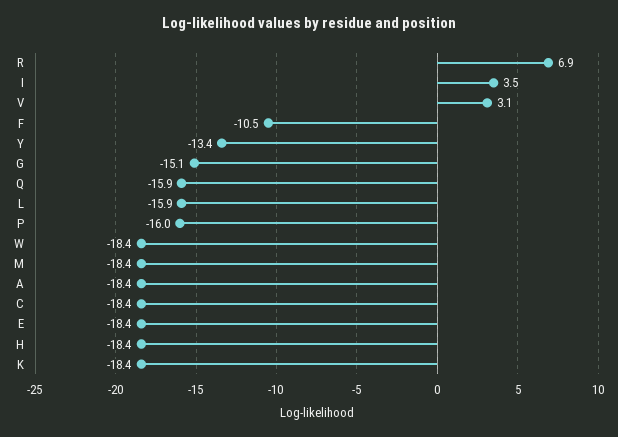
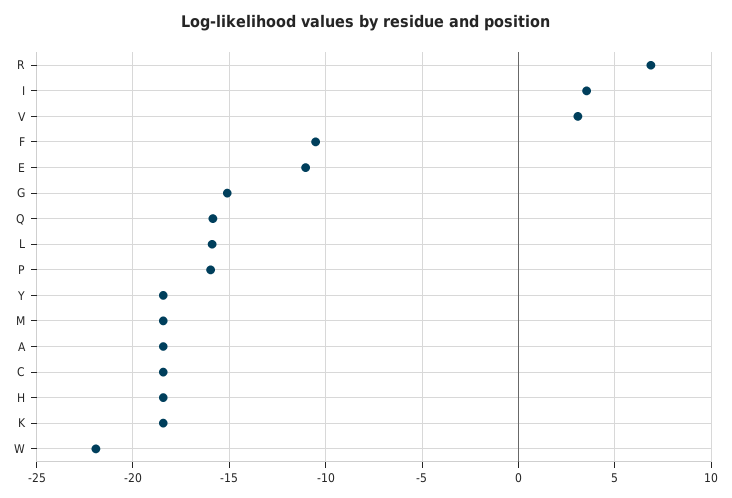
Y: -13.4 -> -18.5
W: -18.4 -> -22
E: -18.4 -> -11

